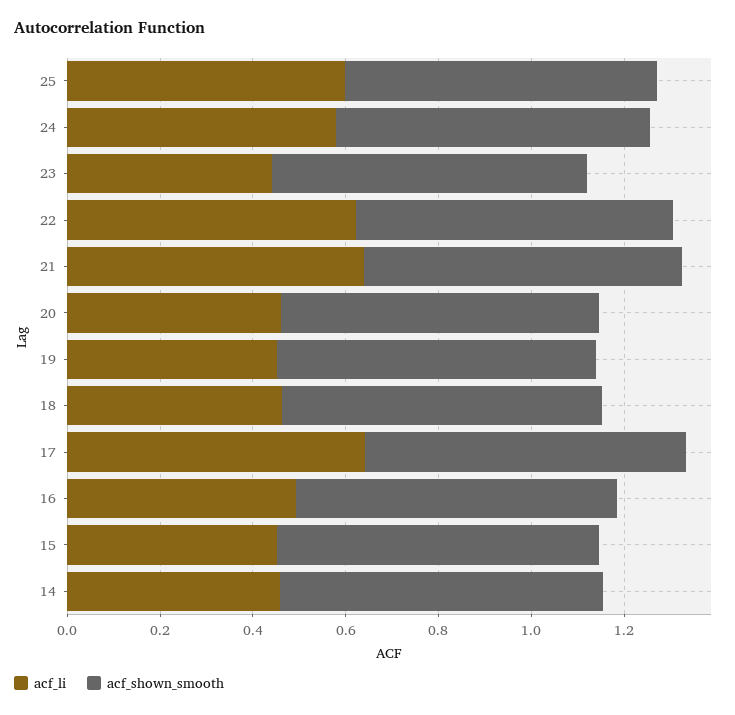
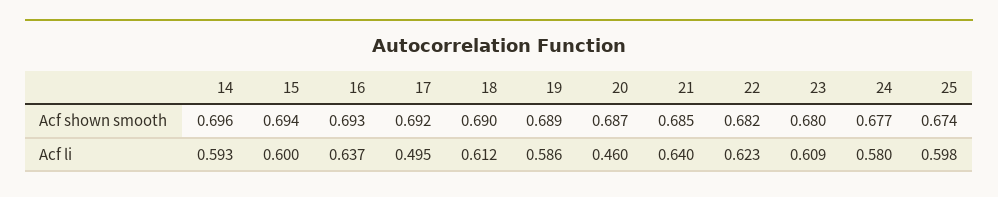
acf_li, 23: 0.45 -> 0.609
acf_li, 19: 0.45 -> 0.586
acf_li, 18: 0.45 -> 0.612
acf_li, 17: 0.65 -> 0.495
acf_li, 16: 0.5 -> 0.637
acf_li, 15: 0.45 -> 0.6
acf_li, 14: 0.45 -> 0.593

